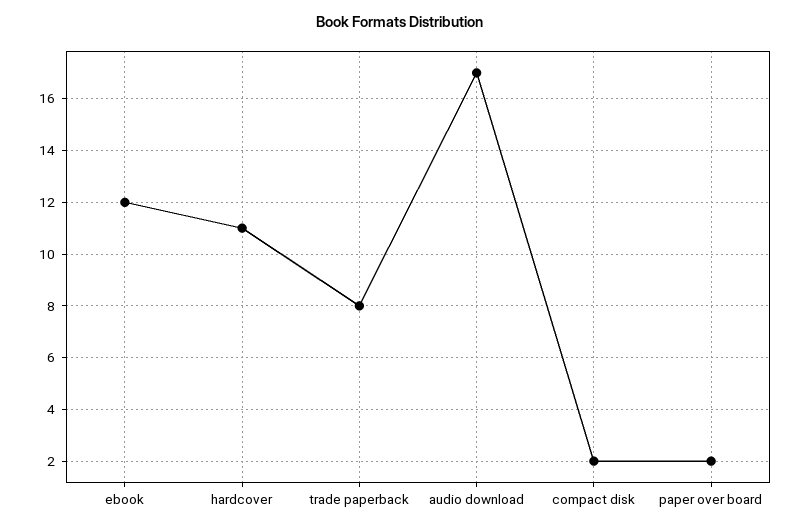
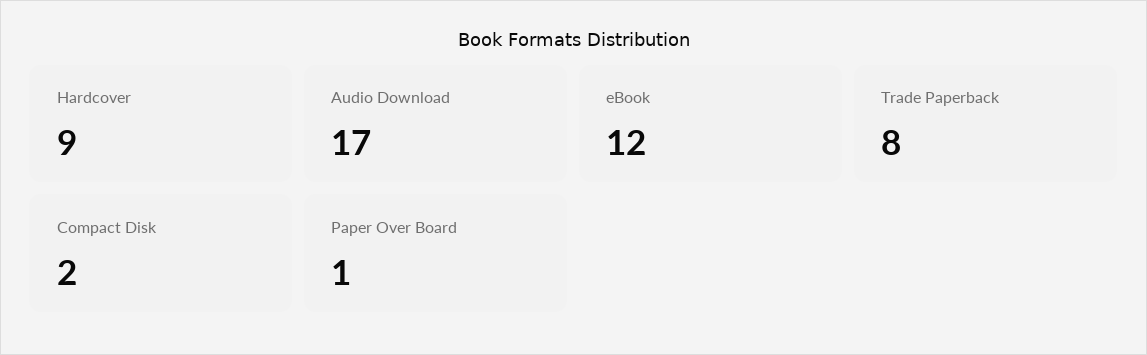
hardcover: 11 -> 9
paper over board: 2 -> 1

